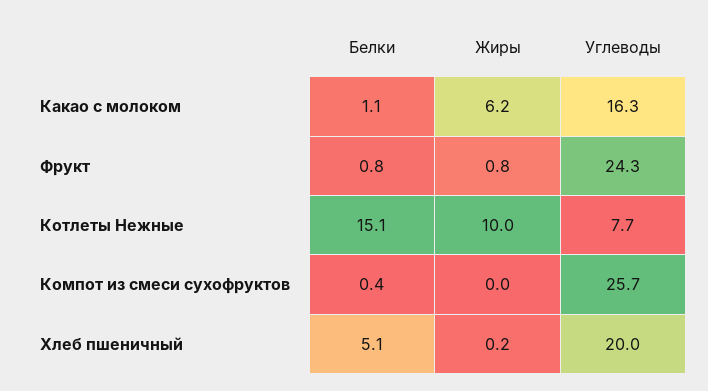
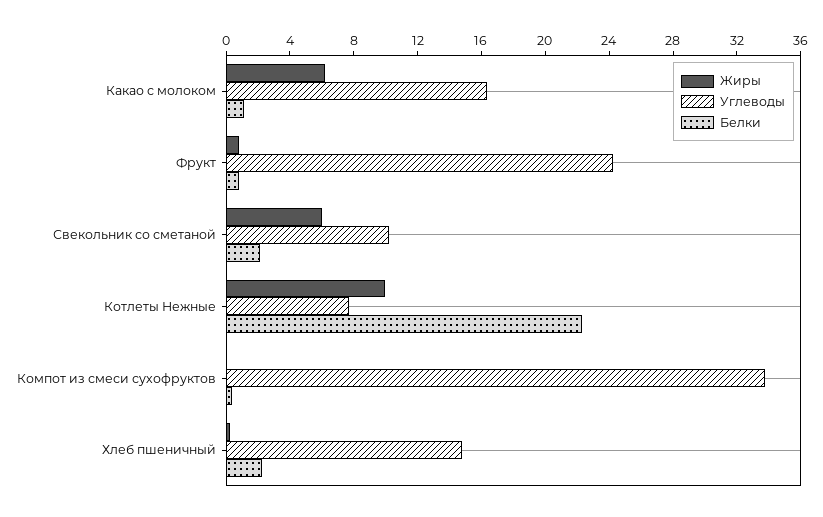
Белки, Котлеты Нежные: 15.1 -> 22
Углеводы, Компот из смеси сухофруктов: 25.7 -> 34
Белки, Хлеб пшеничный: 5.1 -> 2
Углеводы, Хлеб пшеничный: 20 -> 15
Жиры, Свекольник со сметаной: none -> 6
Углеводы, Свекольник со сметаной: none -> 10
Белки, Свекольник со сметаной: none -> 2

